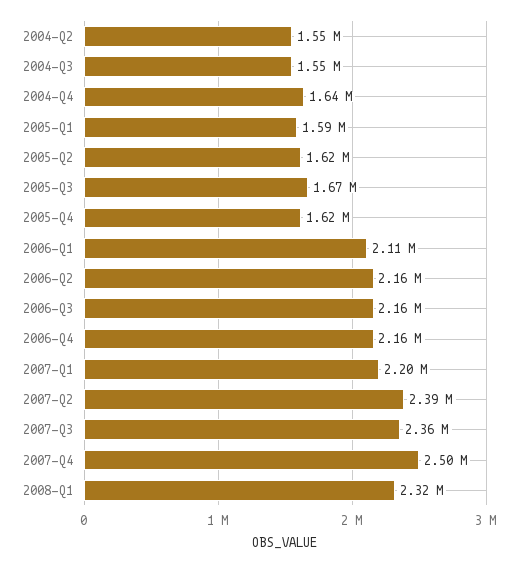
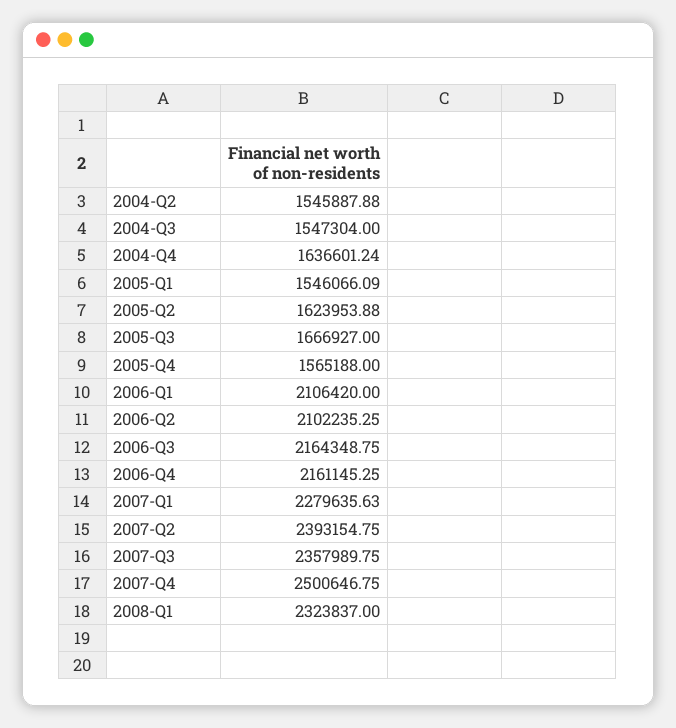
2005-Q1: 1590000 -> 1546066.09
2005-Q4: 1620000 -> 1565188
2006-Q2: 2160000 -> 2102235.25
2007-Q1: 2200000 -> 2279635.63

